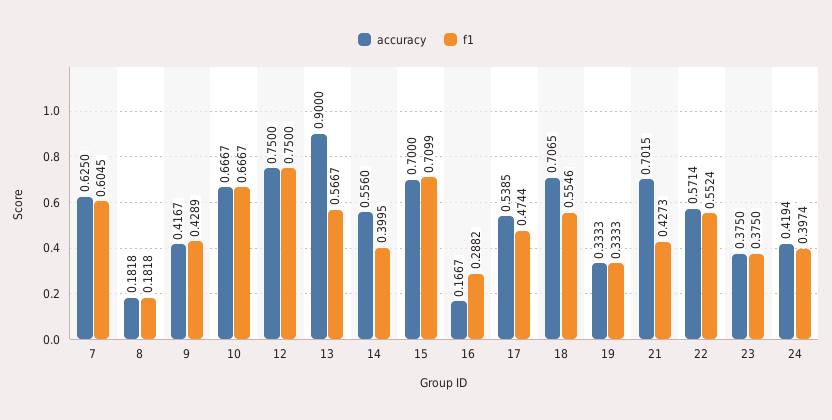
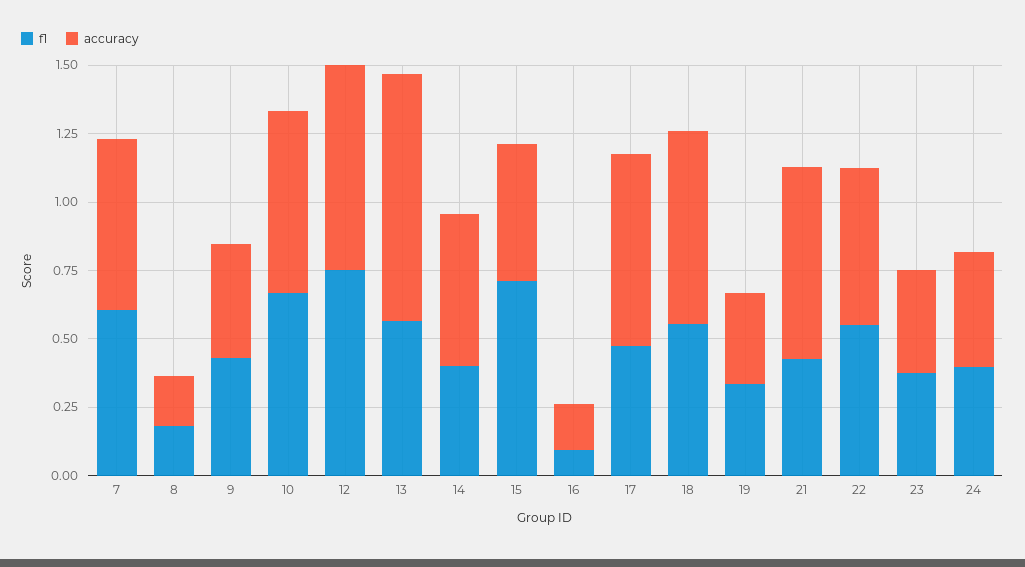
accuracy, 15: 0.7 -> 0.5
f1, 16: 0.2882 -> 0.1
accuracy, 17: 0.5385 -> 0.7

